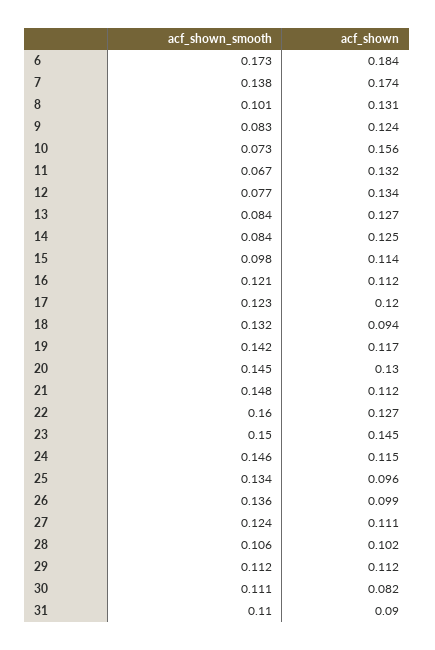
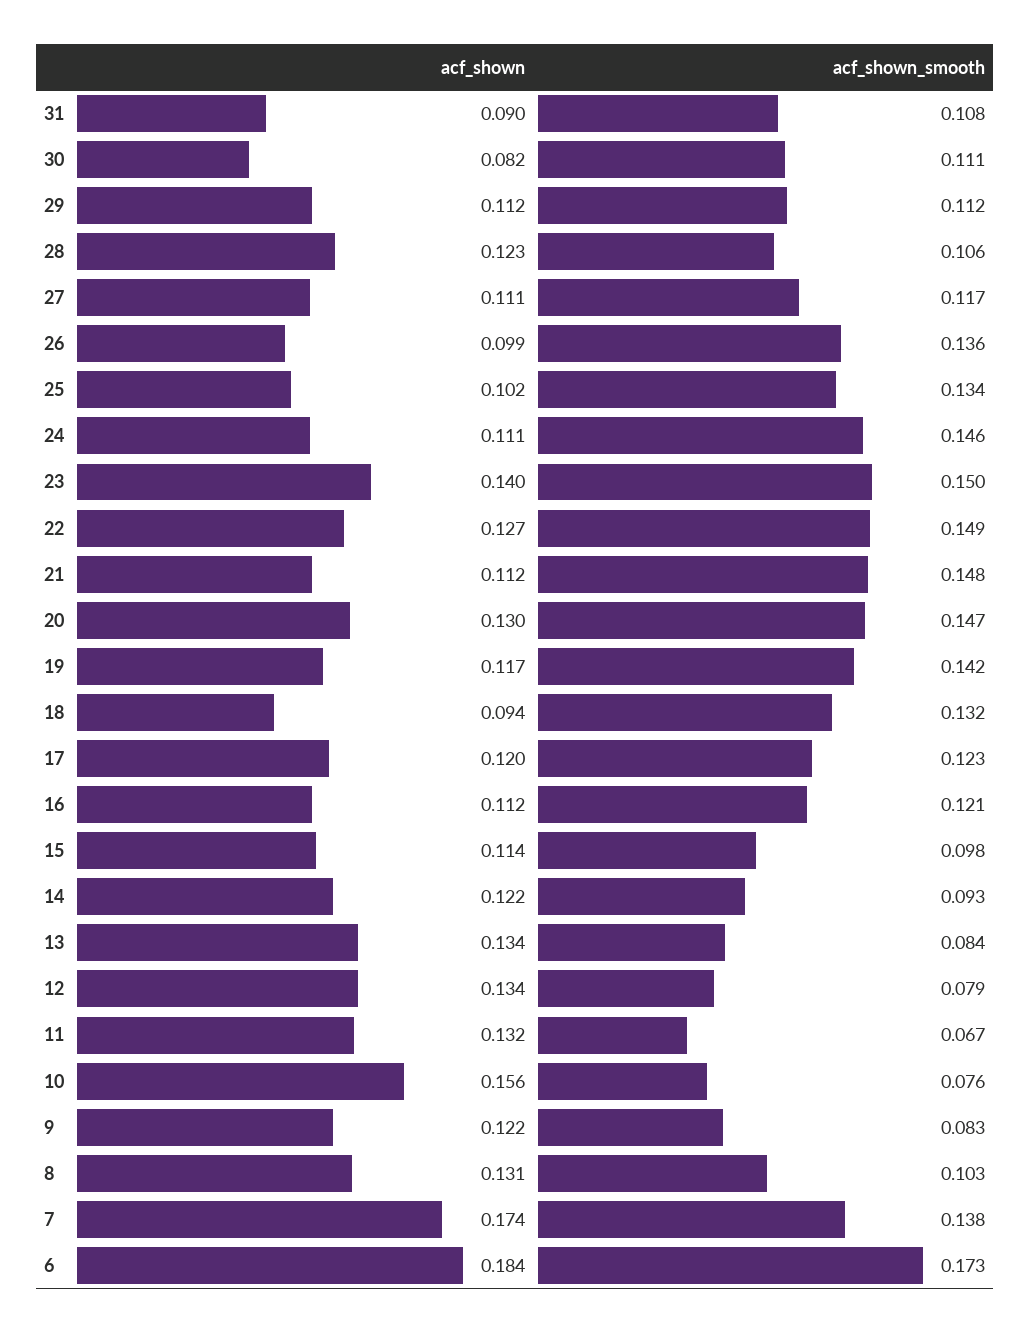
acf_shown_smooth, 8: 0.101 -> 0.103
acf_shown, 9: 0.124 -> 0.122
acf_shown_smooth, 10: 0.073 -> 0.076
acf_shown_smooth, 12: 0.077 -> 0.079
acf_shown, 13: 0.127 -> 0.134
acf_shown_smooth, 14: 0.084 -> 0.093
acf_shown, 14: 0.125 -> 0.122
acf_shown_smooth, 20: 0.145 -> 0.147
acf_shown_smooth, 22: 0.16 -> 0.149
acf_shown, 23: 0.145 -> 0.14
acf_shown, 24: 0.115 -> 0.111
acf_shown, 25: 0.096 -> 0.102
acf_shown_smooth, 27: 0.124 -> 0.117
acf_shown, 28: 0.102 -> 0.123
acf_shown_smooth, 31: 0.11 -> 0.108

